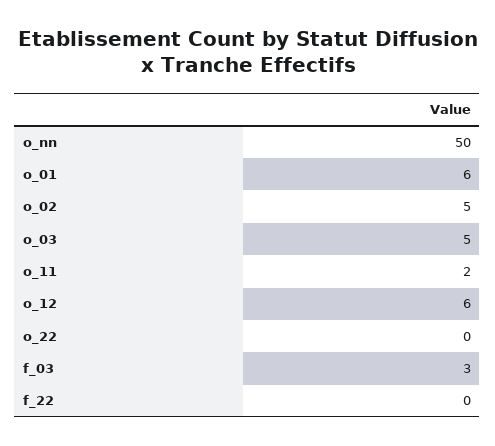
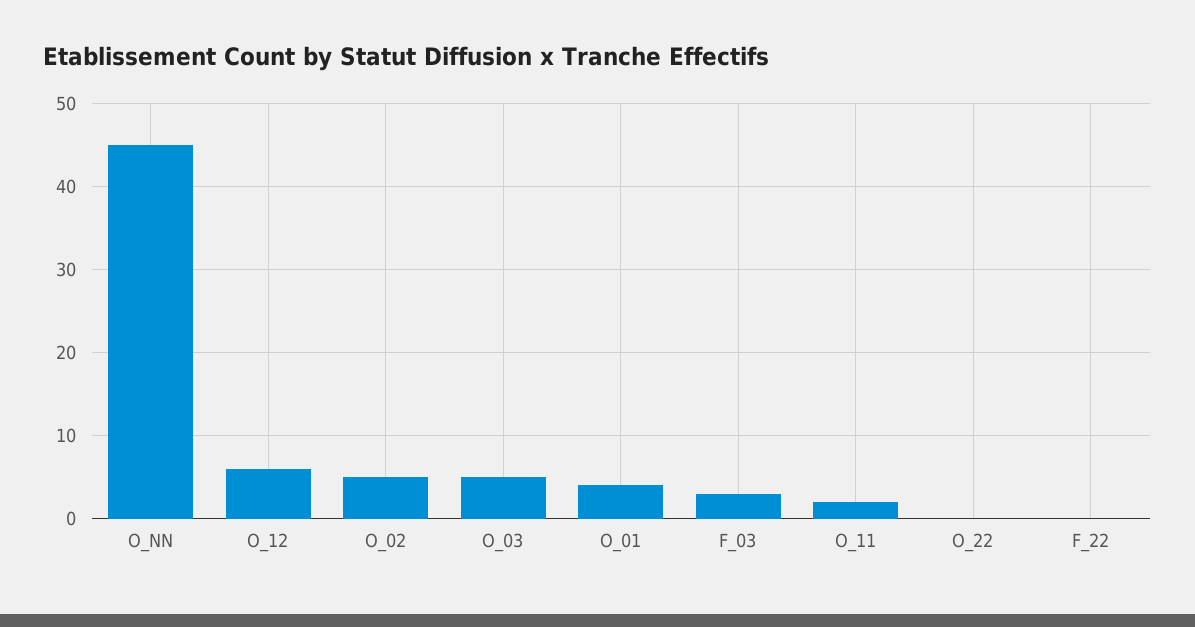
o_nn: 50 -> 45
o_01: 6 -> 4

